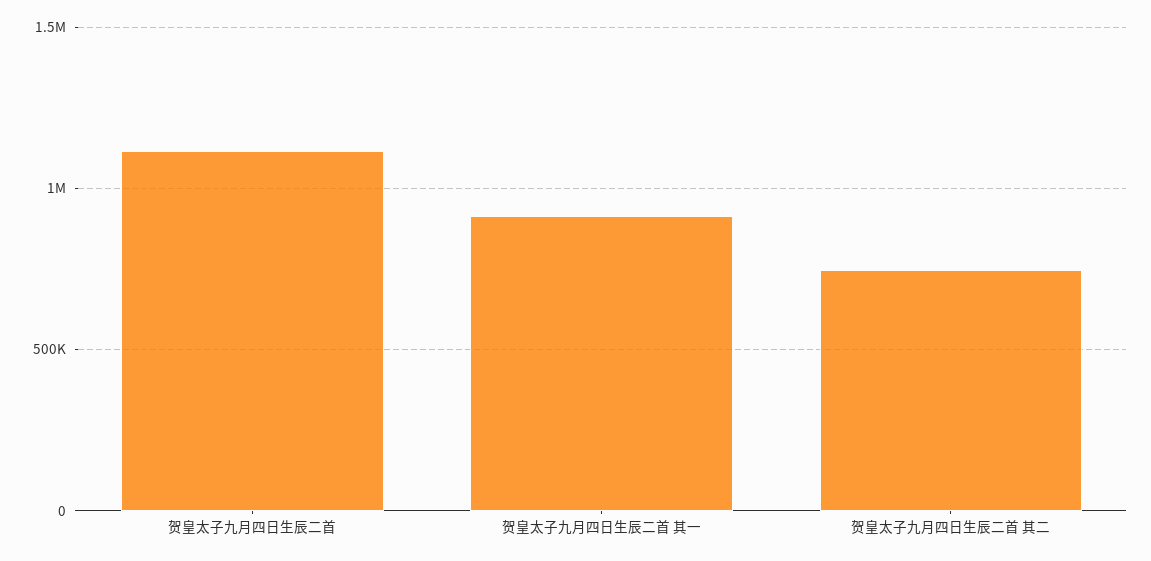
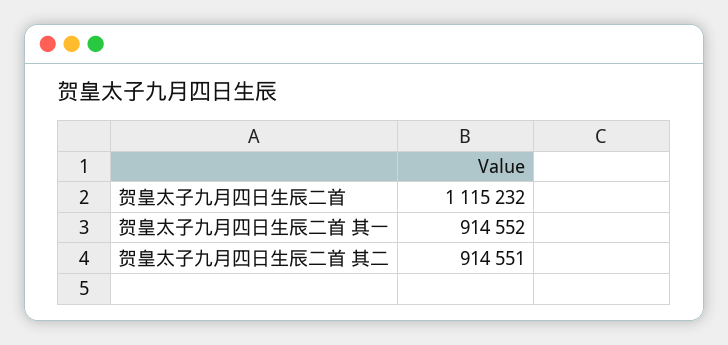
贺皇太子九月四日生辰二首 其二: 750000 -> 914551

